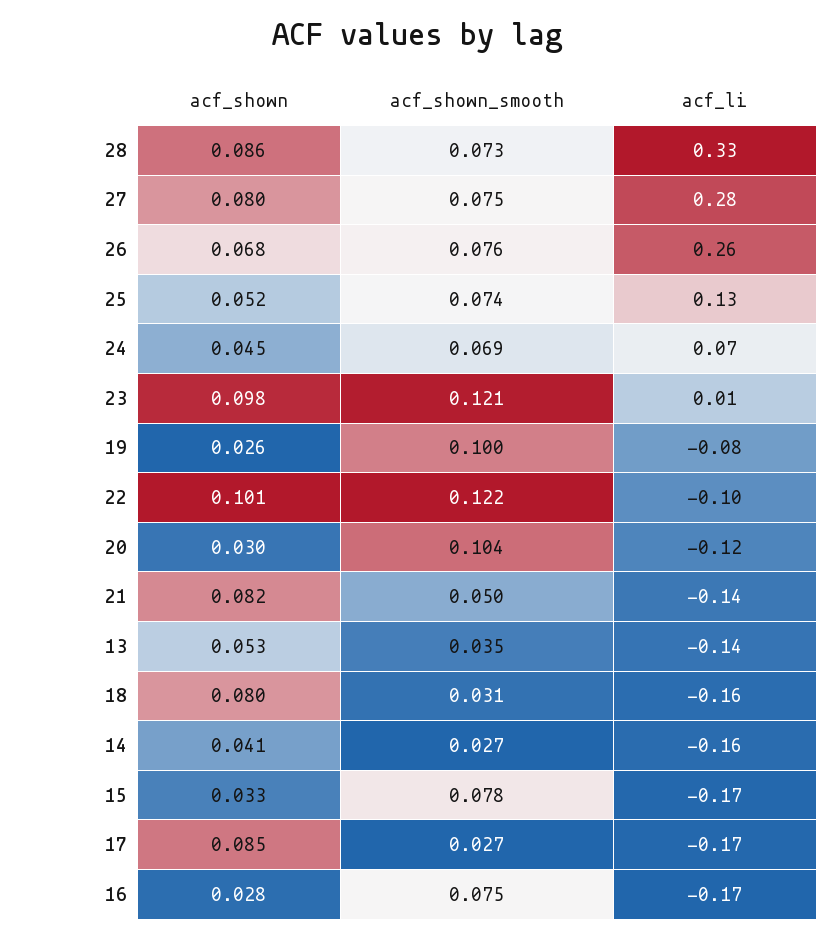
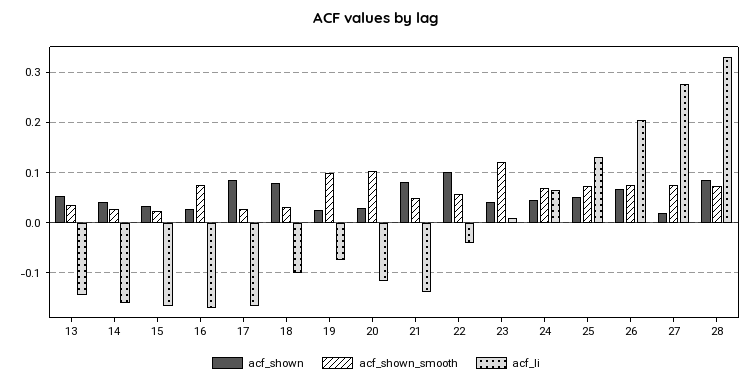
acf_shown, 27: 0.08 -> 0.02
acf_li, 26: 0.26 -> 0.2
acf_shown, 23: 0.098 -> 0.04
acf_shown_smooth, 22: 0.122 -> 0.06
acf_li, 22: -0.1 -> -0.04
acf_li, 18: -0.16 -> -0.1
acf_shown_smooth, 15: 0.078 -> 0.02

